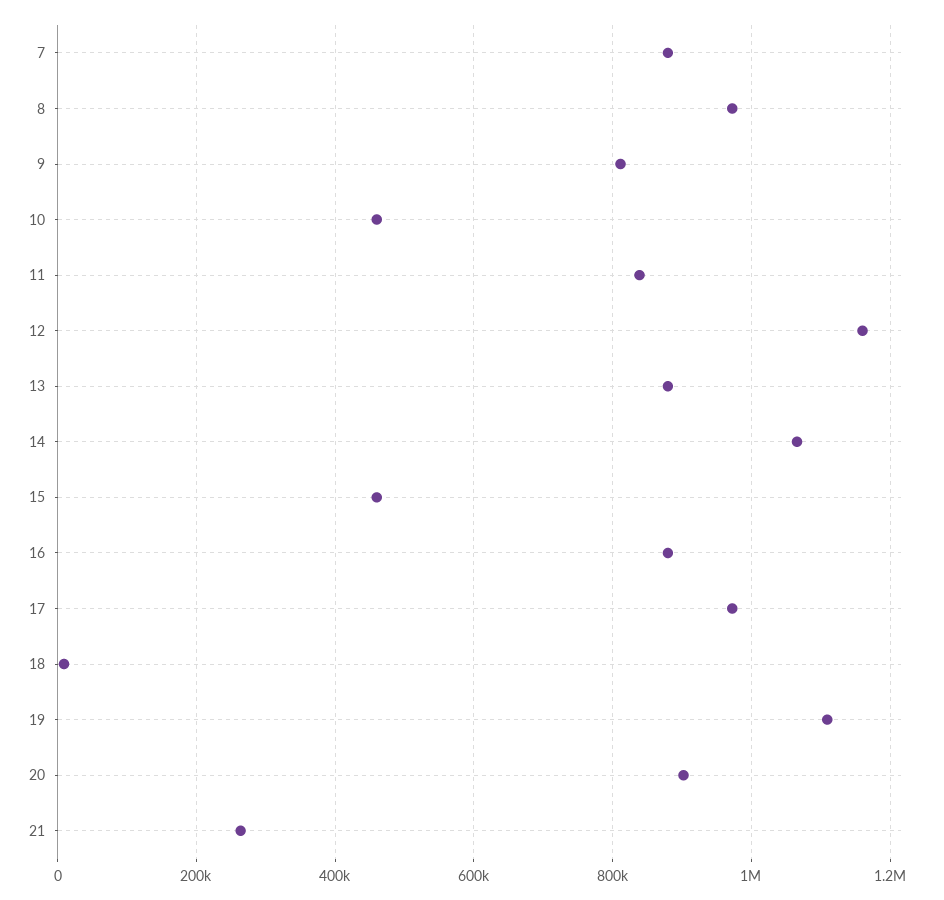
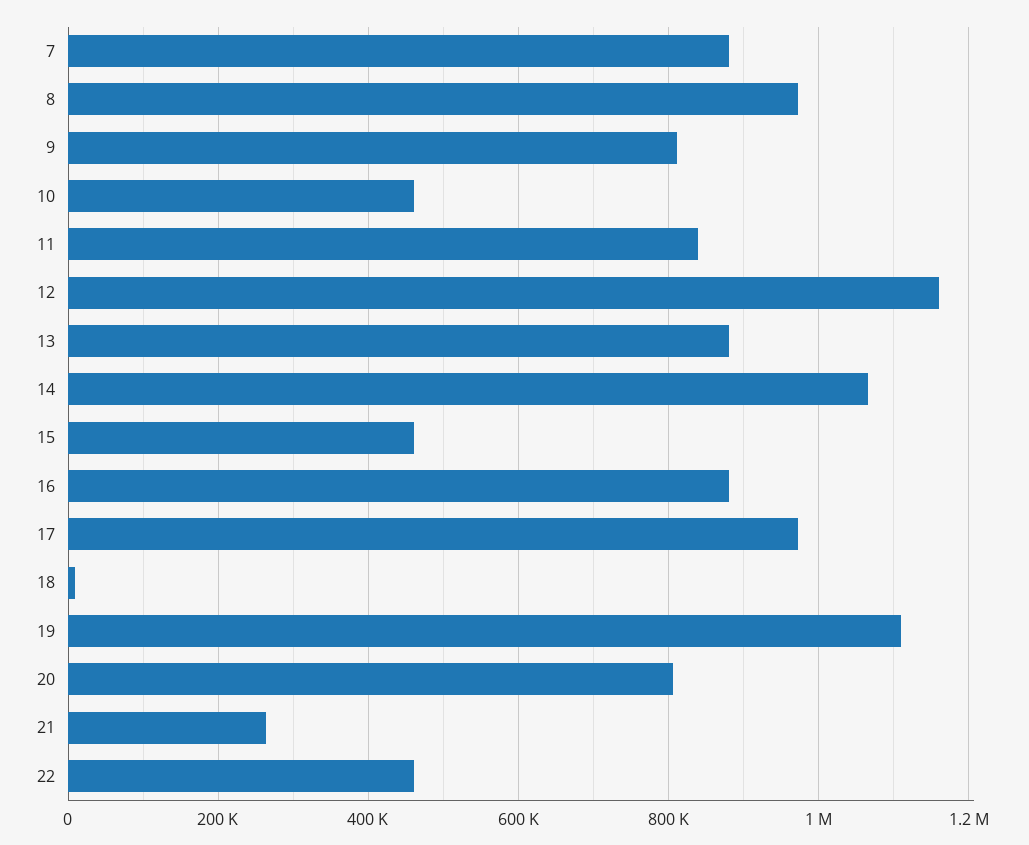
20: 900000 -> 800000
22: none -> 460000

